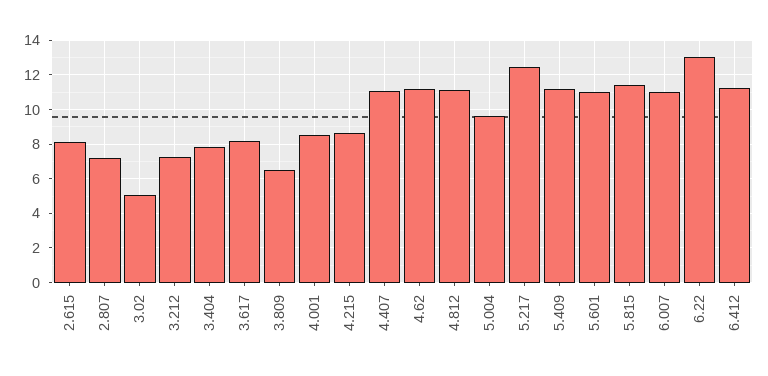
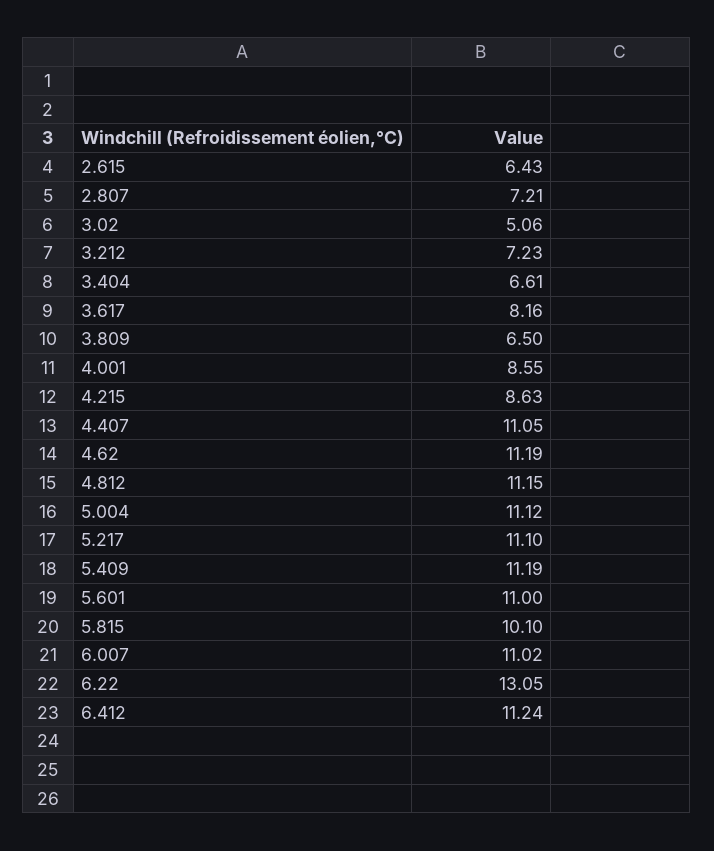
2.615: 8 -> 6.43
3.404: 8 -> 6.61
5.004: 9.5 -> 11.12
5.217: 12.5 -> 11.1
5.815: 11.5 -> 10.1

